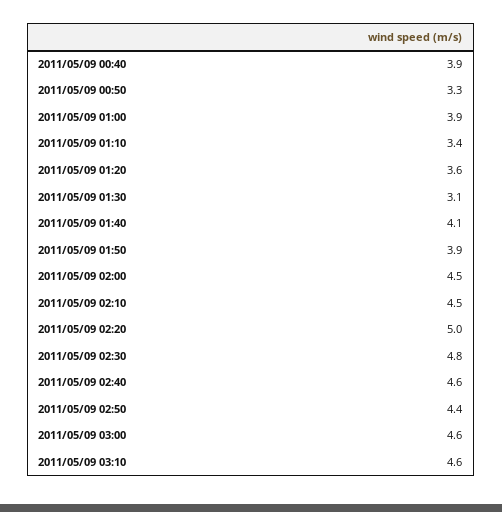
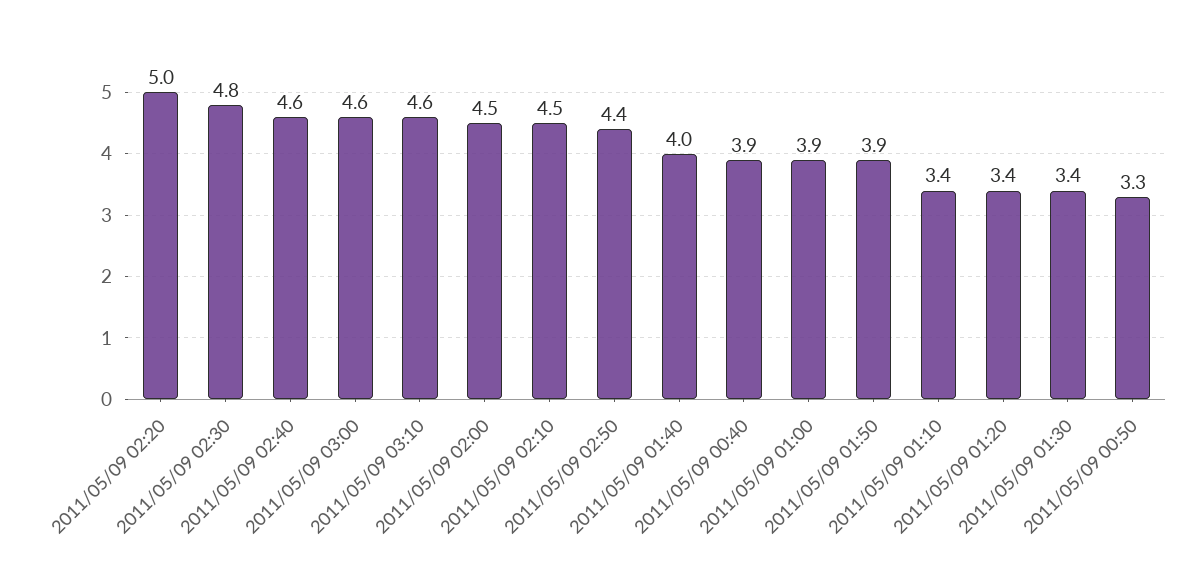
2011/05/09 01:20: 3.6 -> 3.4
2011/05/09 01:30: 3.1 -> 3.4
2011/05/09 01:40: 4.1 -> 4

